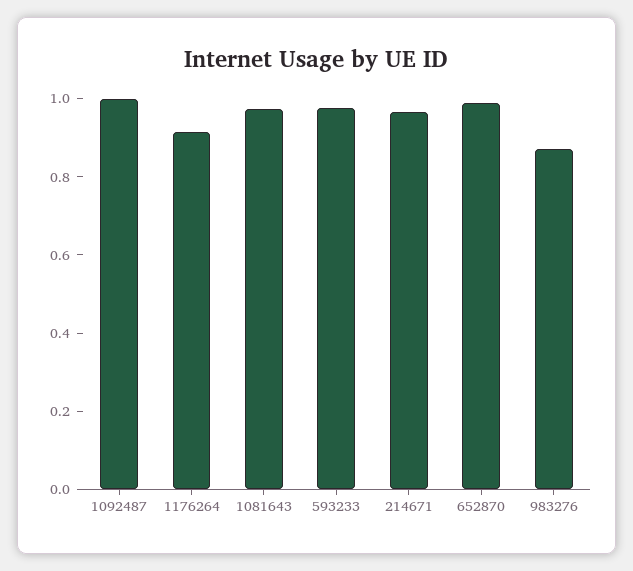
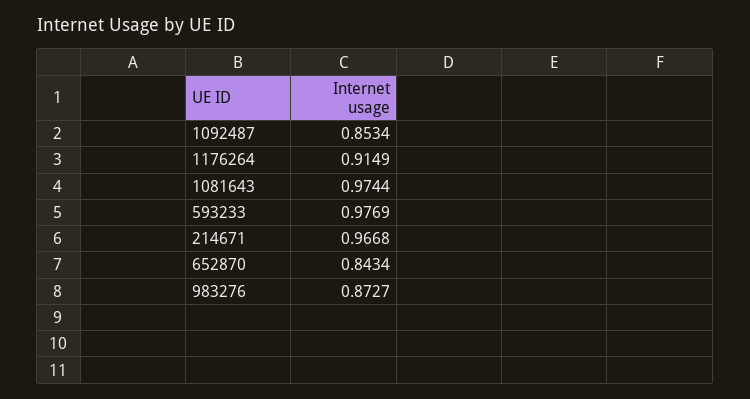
1092487: 1 -> 0.8534
652870: 1 -> 0.8434

